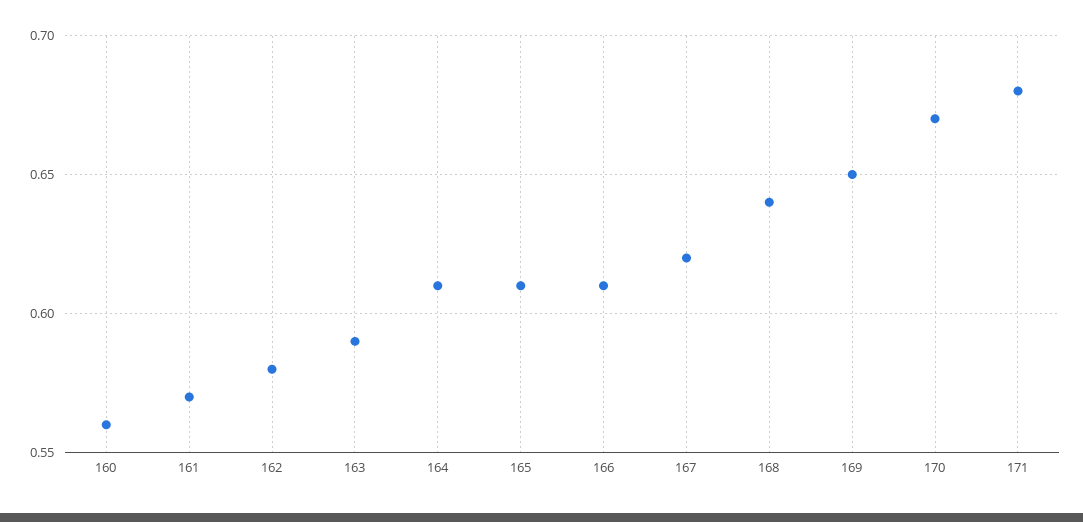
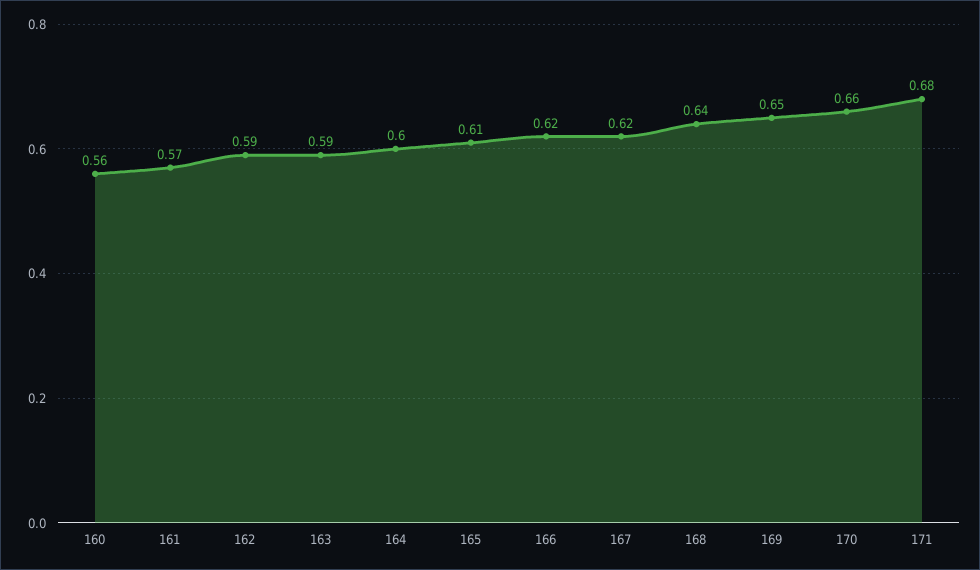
162: 0.58 -> 0.59
164: 0.61 -> 0.6
166: 0.61 -> 0.62
170: 0.67 -> 0.66

